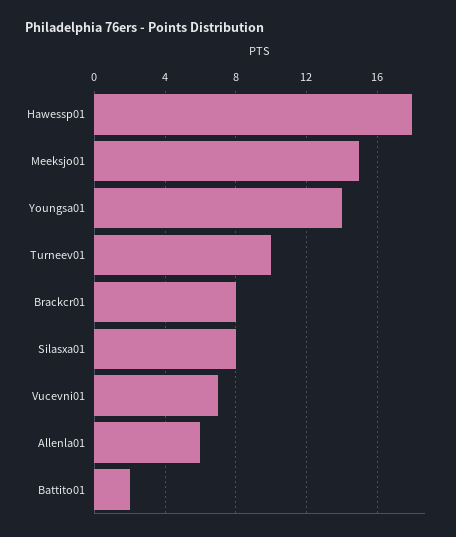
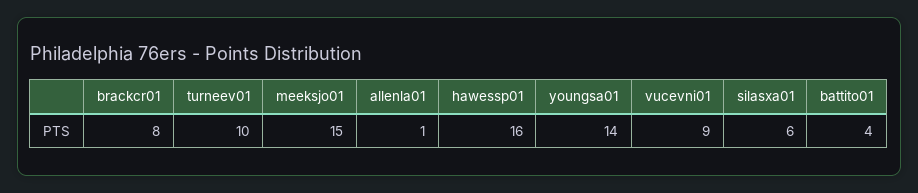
Hawessp01: 18 -> 16
Silasxa01: 8 -> 6
Vucevni01: 7 -> 9
Allenla01: 6 -> 1
Battito01: 2 -> 4

